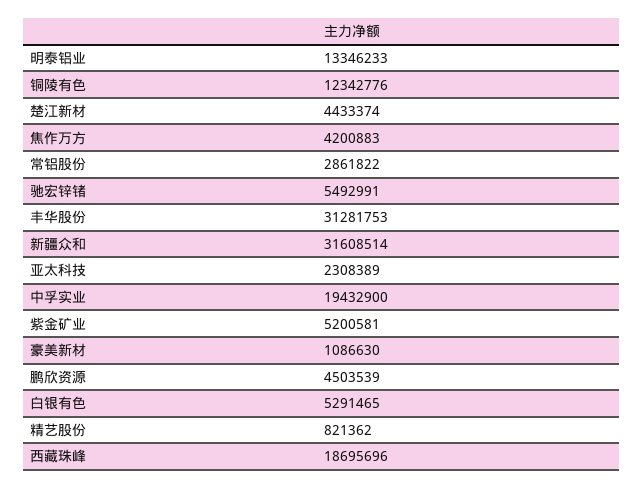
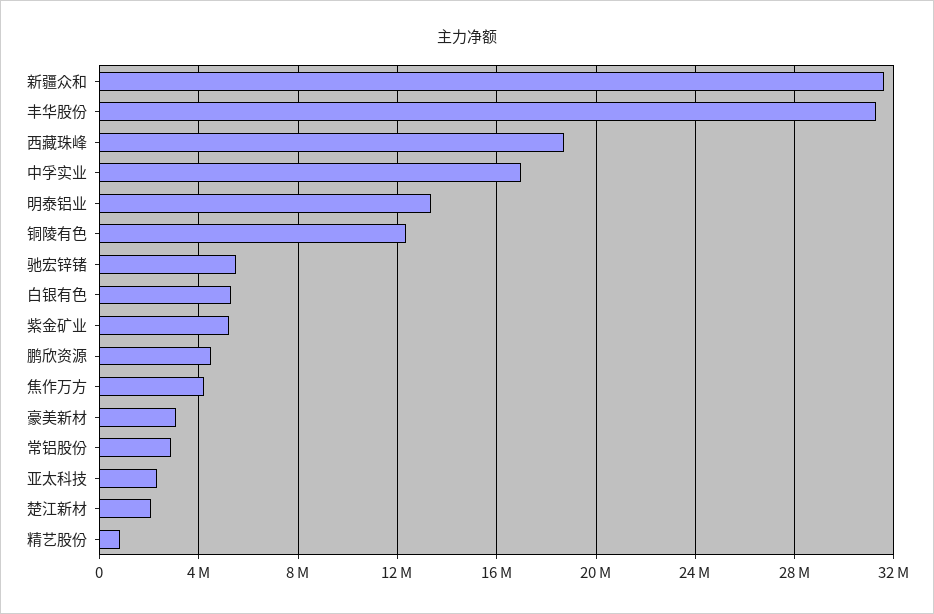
楚江新材: 4433374 -> 2000000
中孚实业: 19432900 -> 17000000
豪美新材: 1086630 -> 3000000

